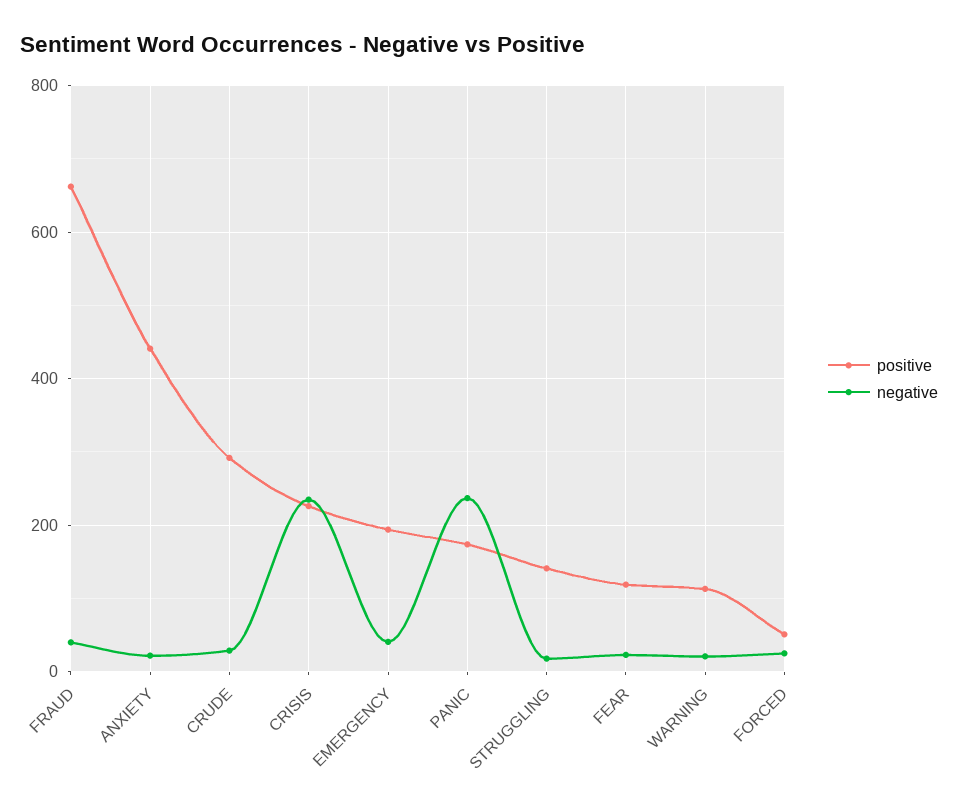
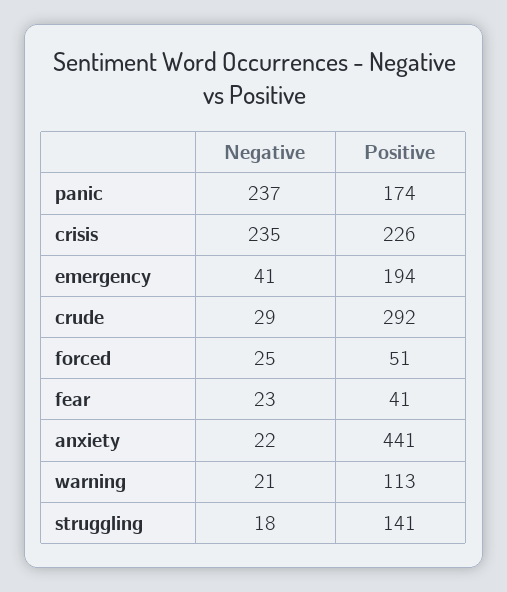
positive, FRAUD: 660 -> none
negative, FRAUD: 40 -> none
positive, FEAR: 120 -> 41

